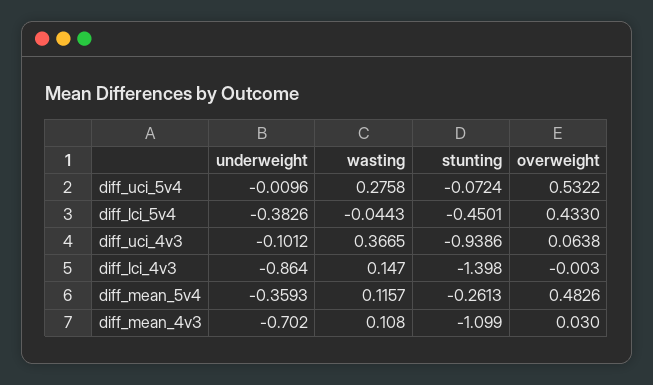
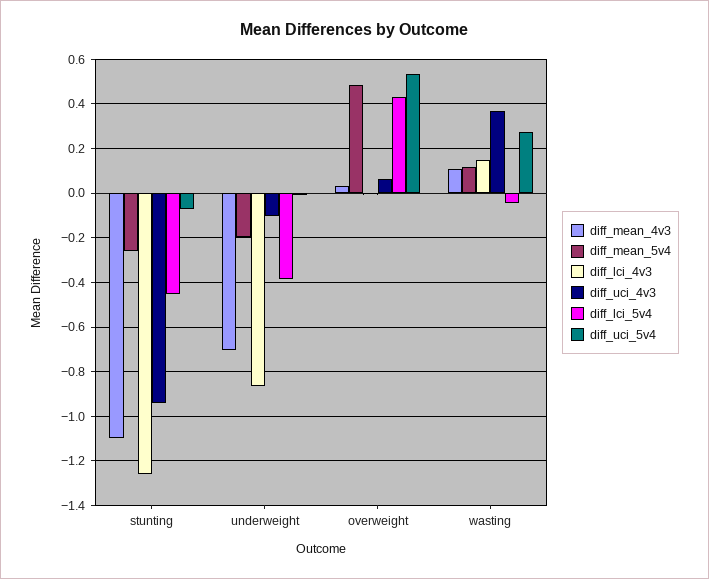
diff_lci_4v3, stunting: -1.398 -> -1.25
diff_mean_5v4, underweight: -0.3593 -> -0.2

